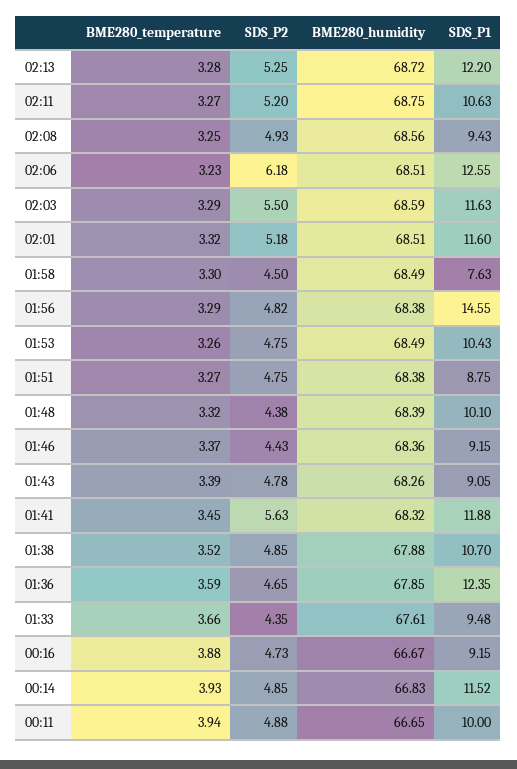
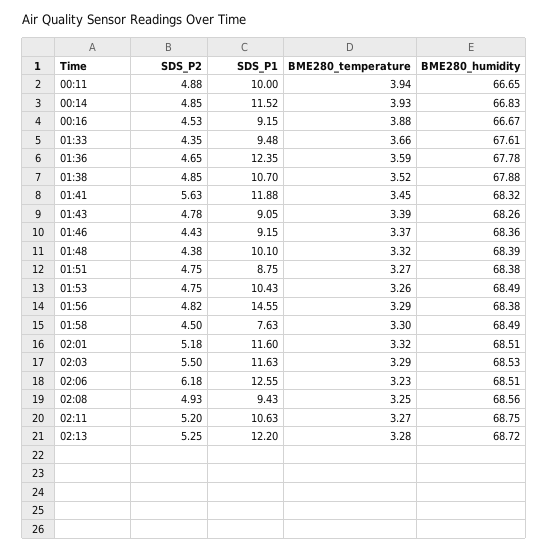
BME280_humidity, 02:03: 68.59 -> 68.53
BME280_humidity, 01:36: 67.85 -> 67.78
SDS_P2, 00:16: 4.73 -> 4.53

